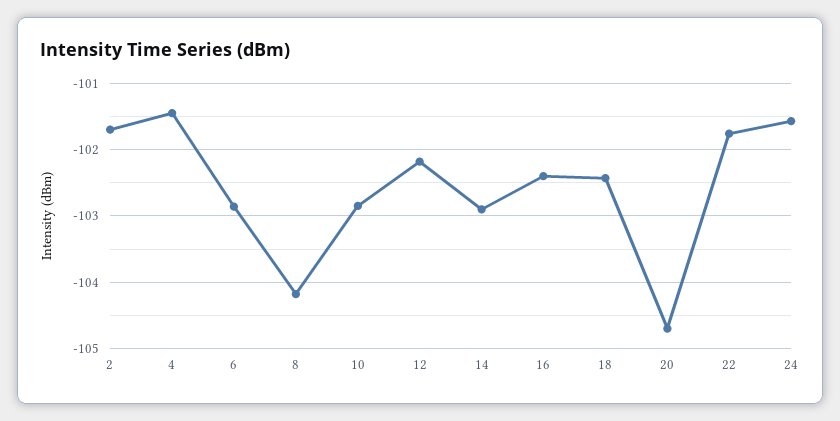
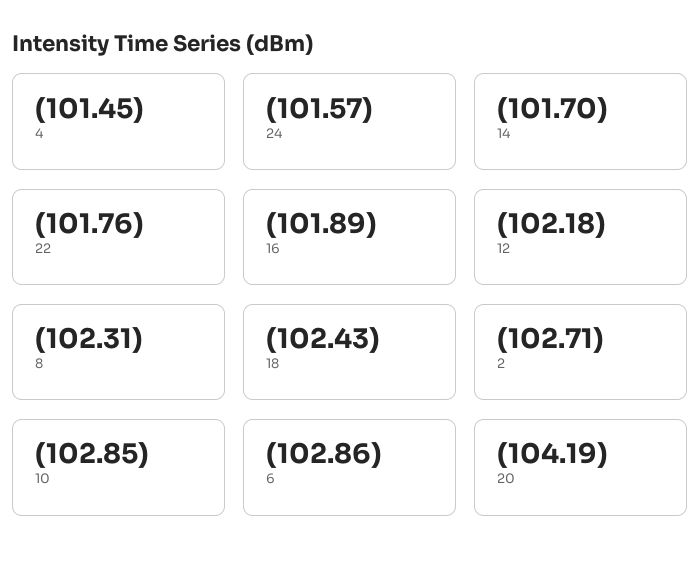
2: -101.7 -> -102.71
8: -104.2 -> -102.31
14: -102.9 -> -101.7
16: -102.4 -> -101.89
20: -104.7 -> -104.19

